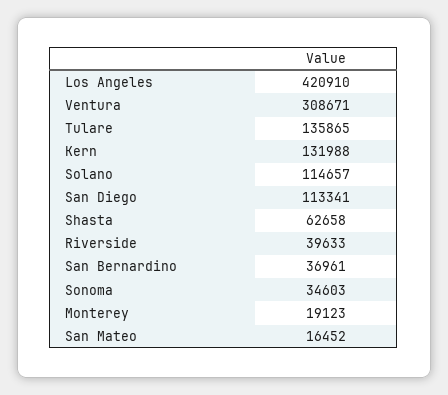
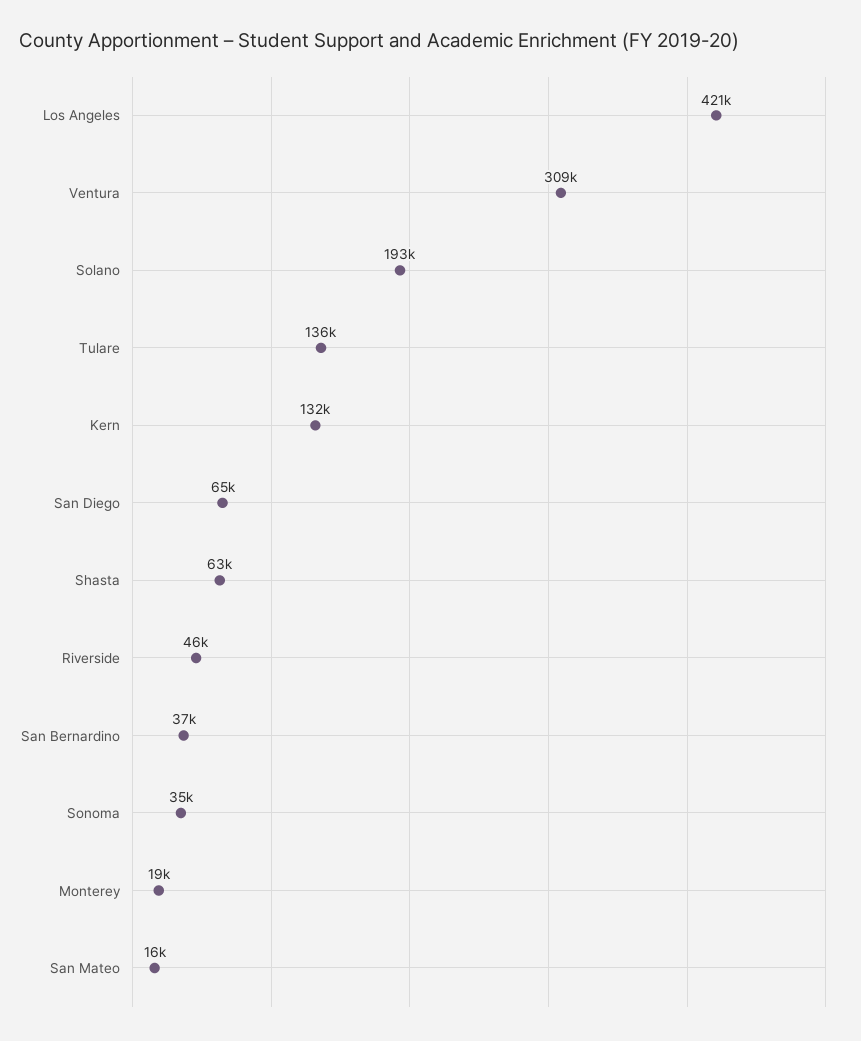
Solano: 114657 -> 193000
San Diego: 113341 -> 65000
Riverside: 39633 -> 46000

